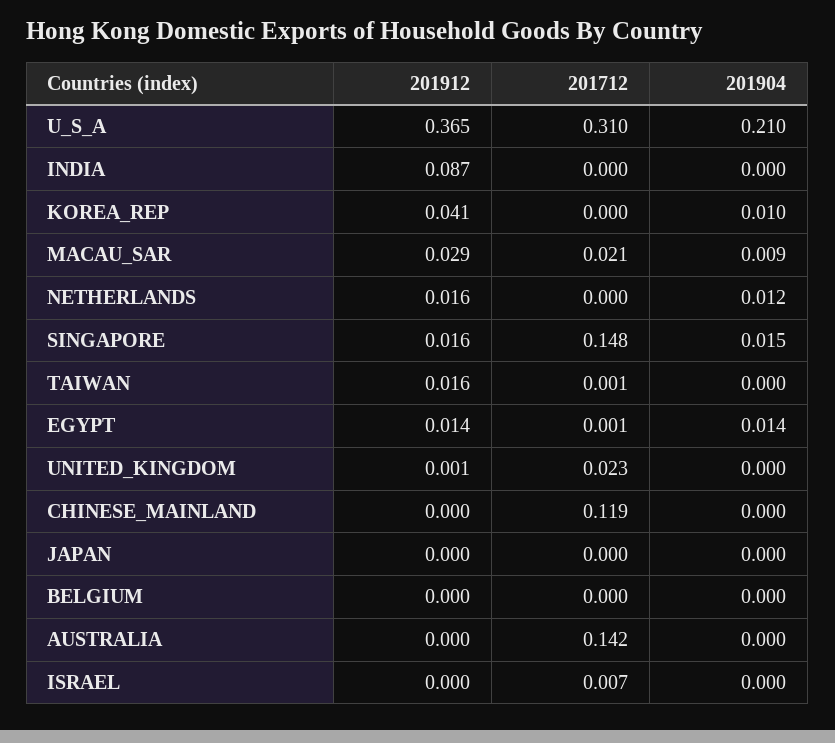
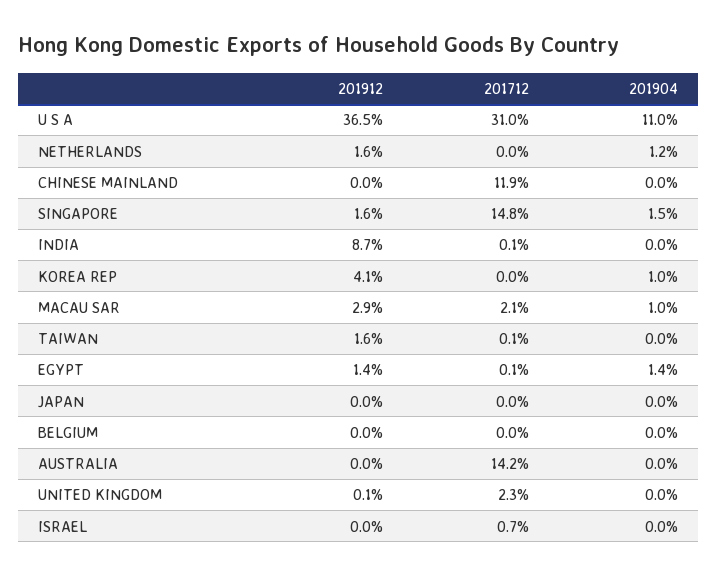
201904, U_S_A: 0.21 -> 0.11
201712, INDIA: 0 -> 0.001
201904, MACAU_SAR: 0.009 -> 0.01

